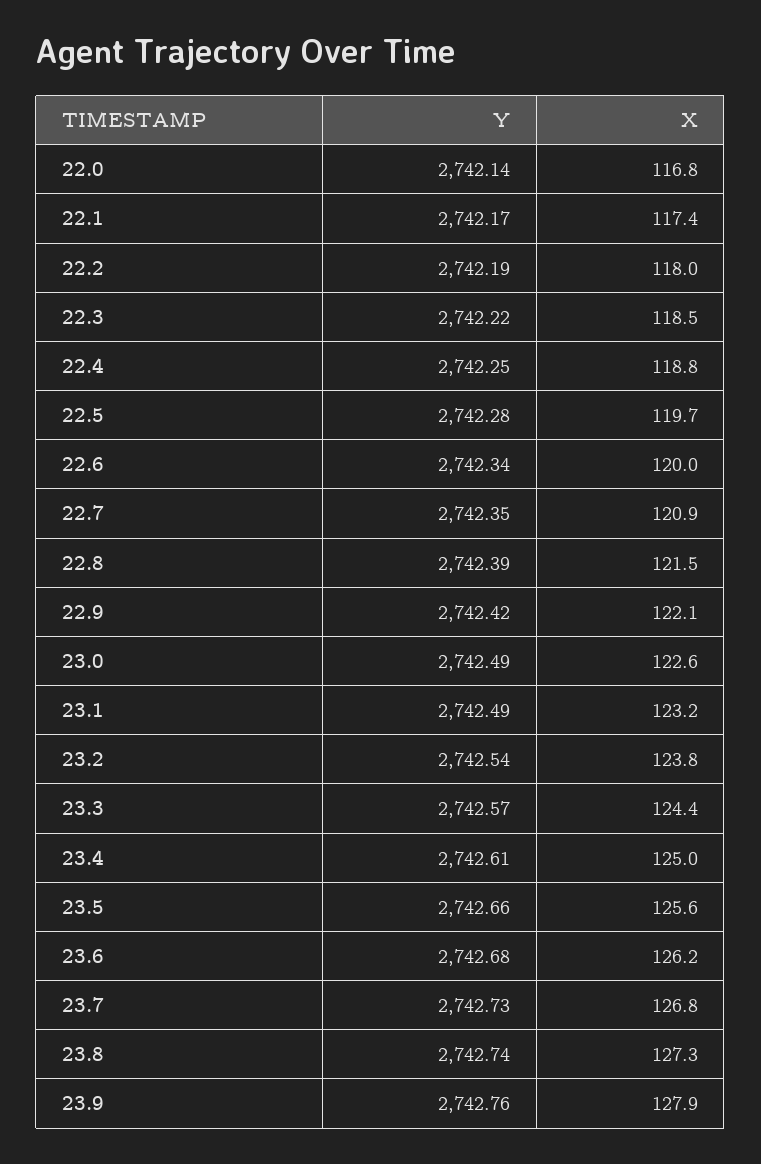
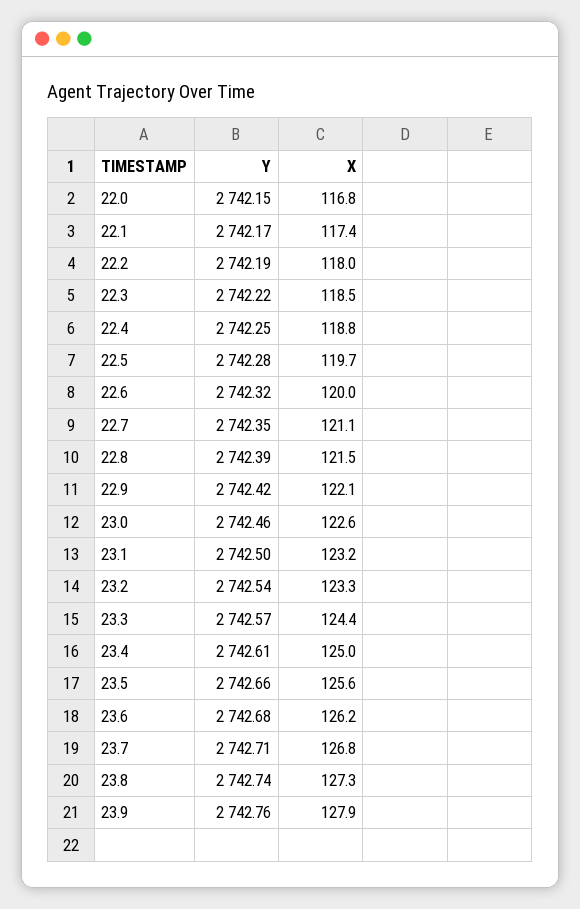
Y, 22.0: 2742.14 -> 2742.15
Y, 22.6: 2742.34 -> 2742.32
X, 22.7: 120.9 -> 121.1
Y, 23.0: 2742.49 -> 2742.46
Y, 23.1: 2742.49 -> 2742.5
X, 23.2: 123.8 -> 123.3
Y, 23.7: 2742.73 -> 2742.71

